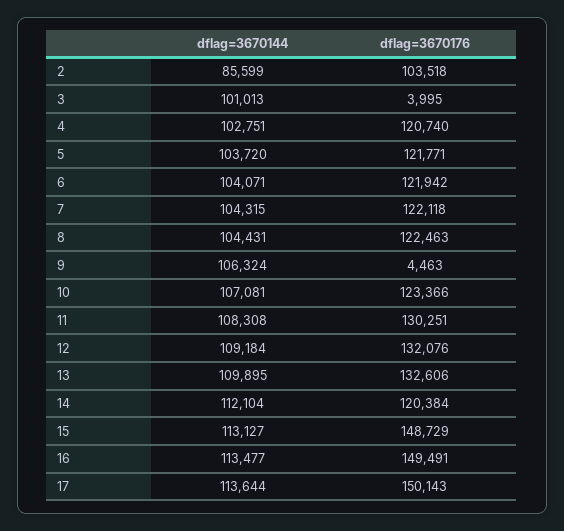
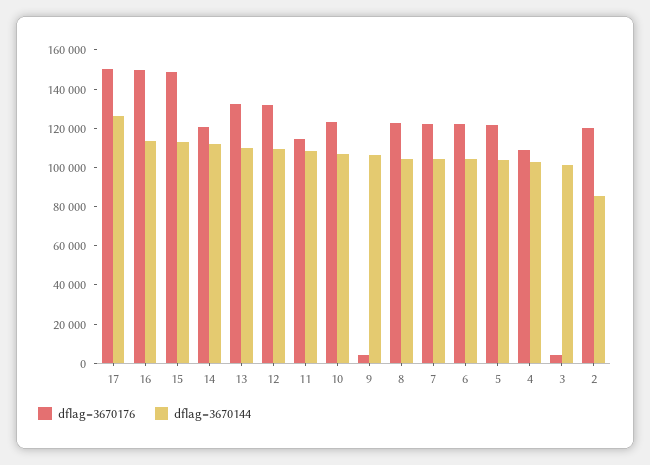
dflag=3670176, 2: 103518 -> 120000
dflag=3670176, 4: 120740 -> 110000
dflag=3670176, 11: 130251 -> 115000
dflag=3670144, 17: 113644 -> 125000

